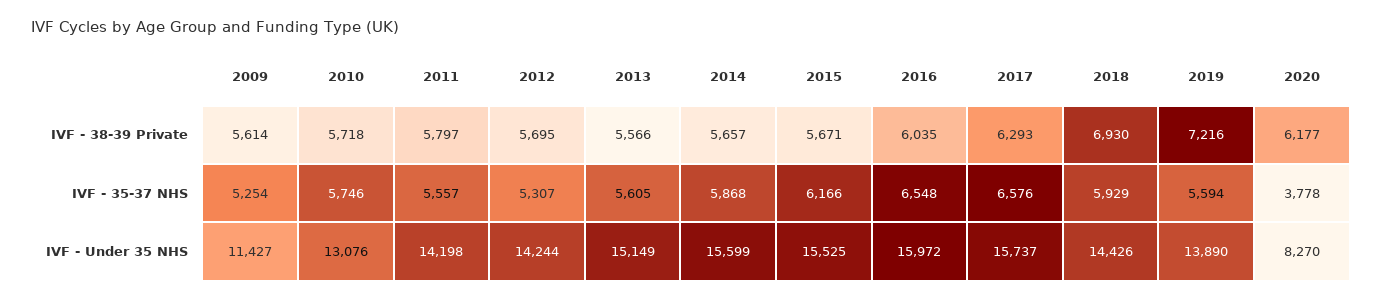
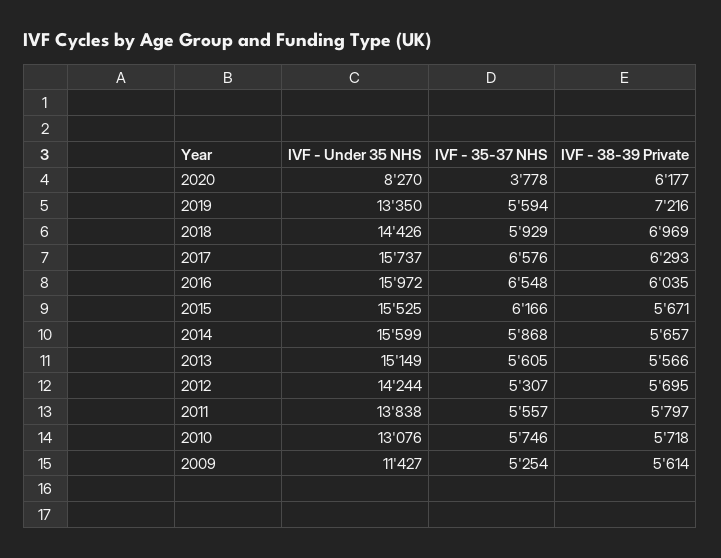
2018, IVF - 38-39 Private: 6930 -> 6969
2011, IVF - Under 35 NHS: 14198 -> 13838
2019, IVF - Under 35 NHS: 13890 -> 13350

